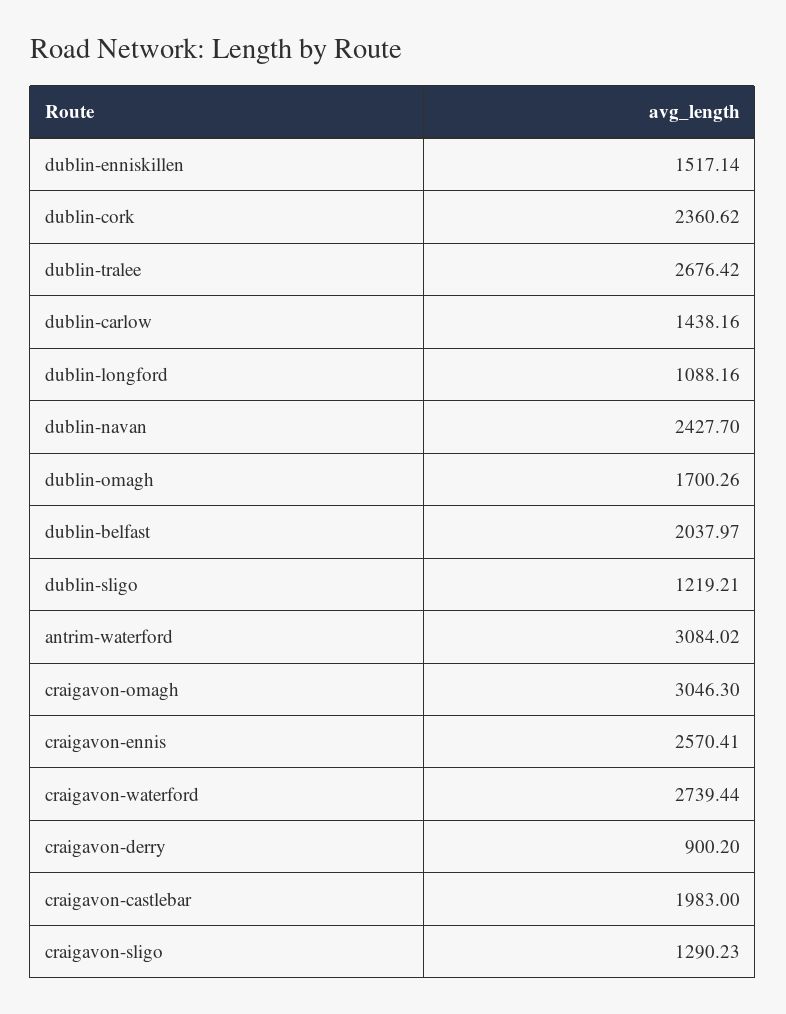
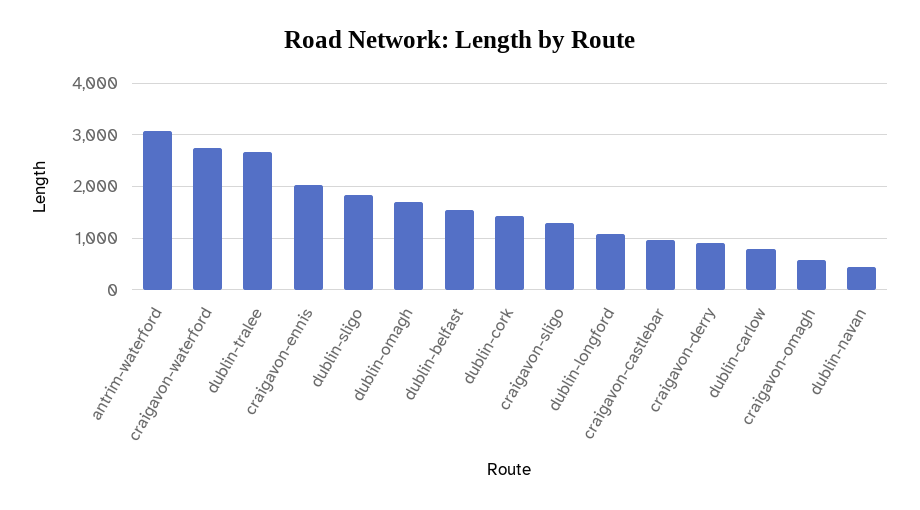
dublin-enniskillen: 1517.14 -> none
dublin-cork: 2360.62 -> 1400
dublin-carlow: 1438.16 -> 800
dublin-navan: 2427.7 -> 400
dublin-belfast: 2037.97 -> 1600
dublin-sligo: 1219.21 -> 1800
craigavon-omagh: 3046.3 -> 600
craigavon-ennis: 2570.41 -> 2000
craigavon-castlebar: 1983 -> 1000

